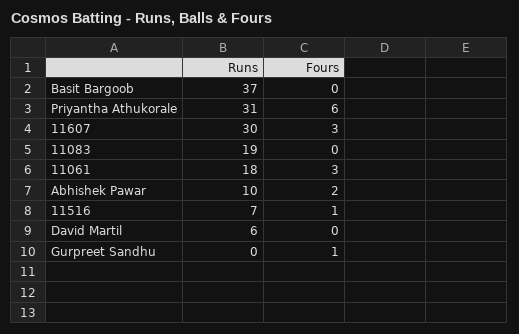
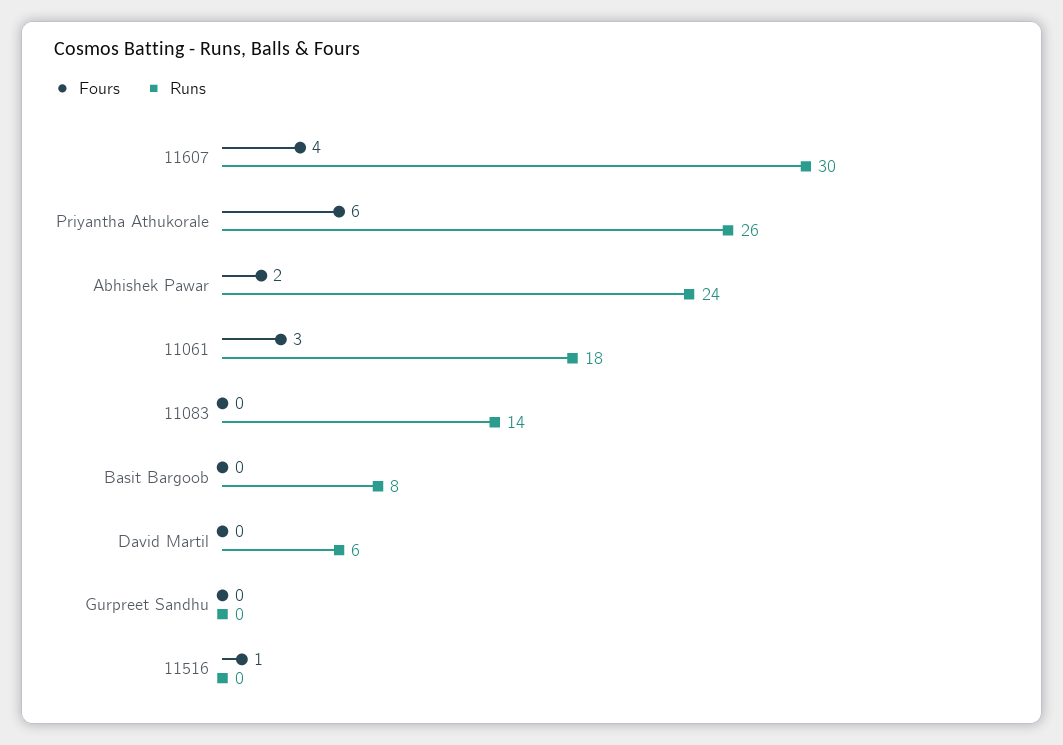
Runs, Basit Bargoob: 37 -> 8
Runs, Priyantha Athukorale: 31 -> 26
Fours, 11607: 3 -> 4
Runs, 11083: 19 -> 14
Runs, Abhishek Pawar: 10 -> 24
Runs, 11516: 7 -> 0
Fours, Gurpreet Sandhu: 1 -> 0

